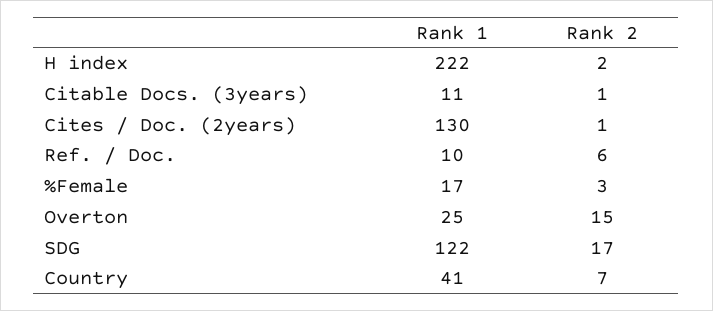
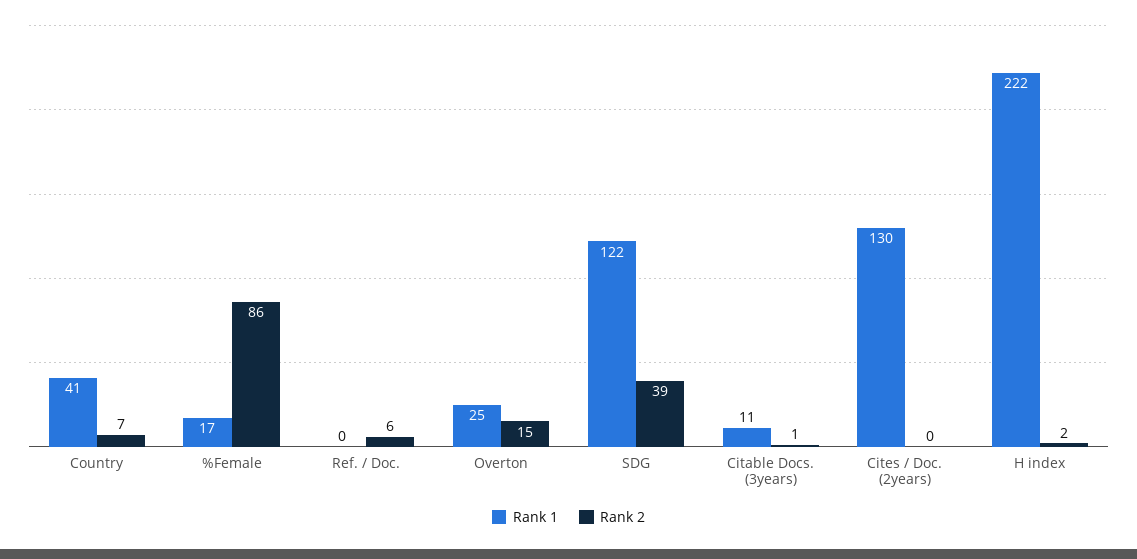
Rank 2, Cites / Doc. (2years): 1 -> 0
Rank 1, Ref. / Doc.: 10 -> 0
Rank 2, %Female: 3 -> 86
Rank 2, SDG: 17 -> 39

